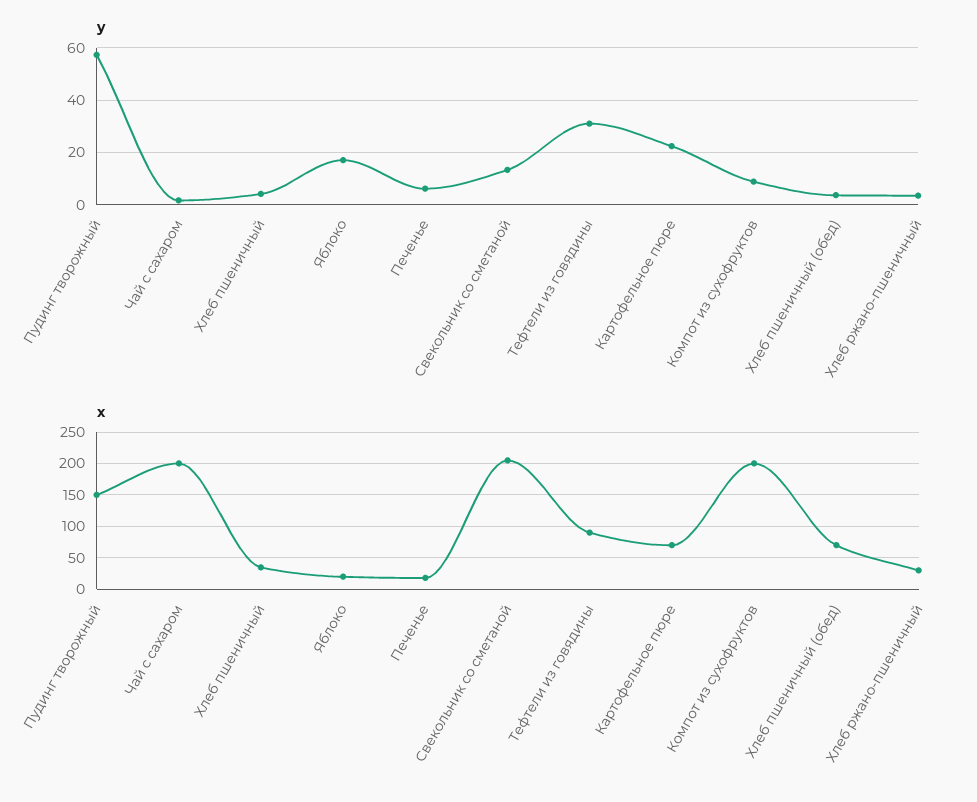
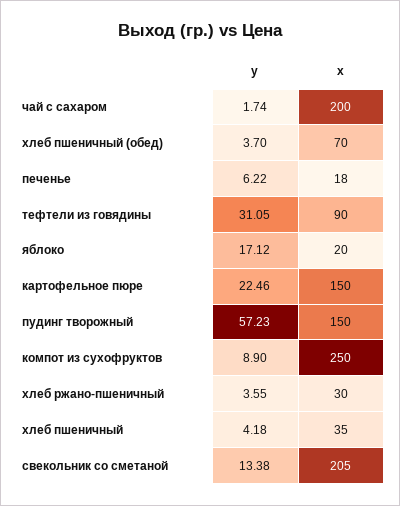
x, Картофельное пюре: 70 -> 150
x, Компот из сухофруктов: 200 -> 250

